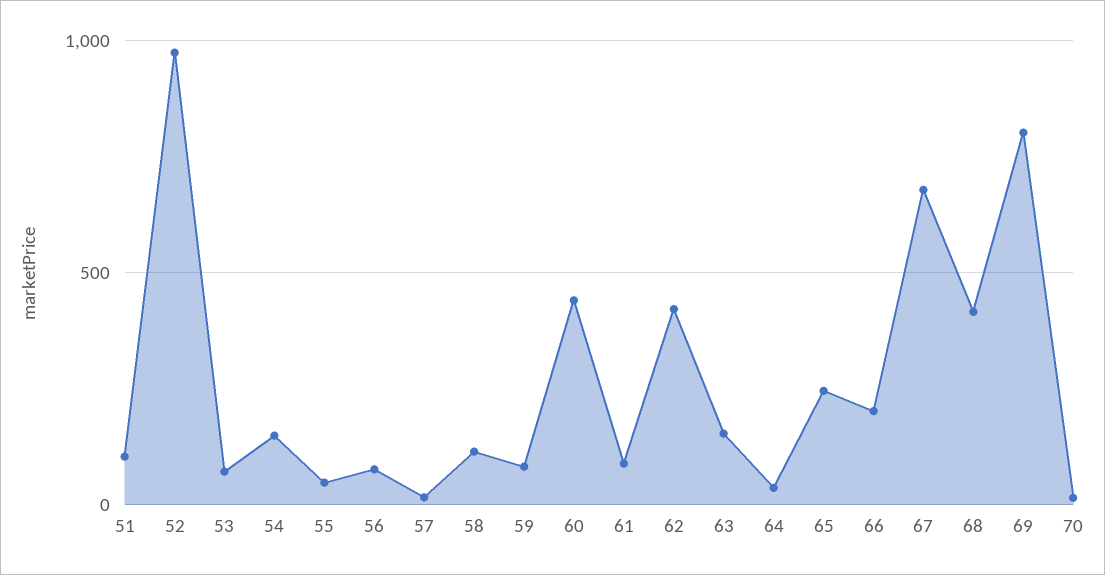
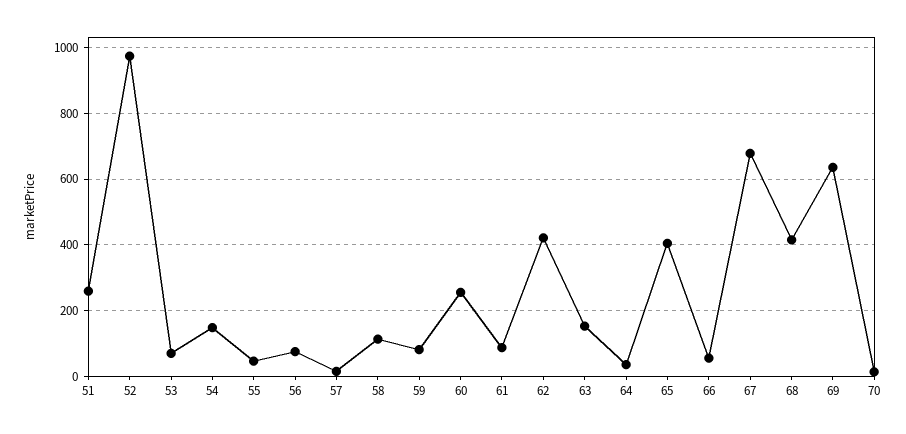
51: 100 -> 260
60: 450 -> 260
65: 250 -> 400
66: 200 -> 60
69: 800 -> 640

